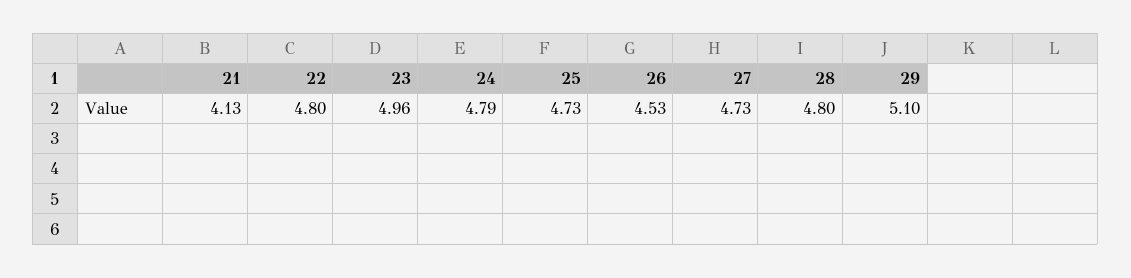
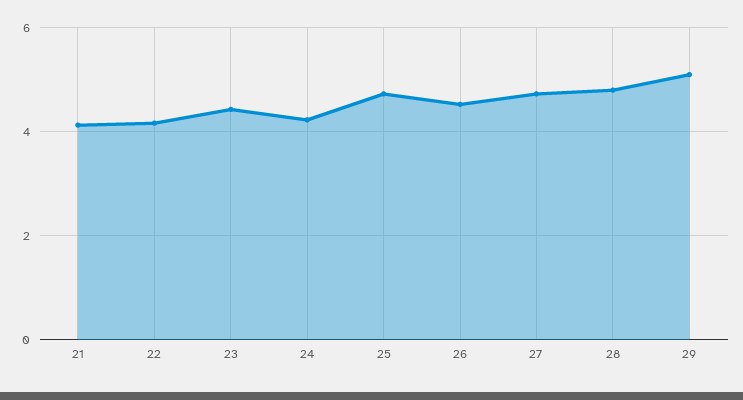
22: 4.8 -> 4.2
23: 4.96 -> 4.4
24: 4.79 -> 4.2

